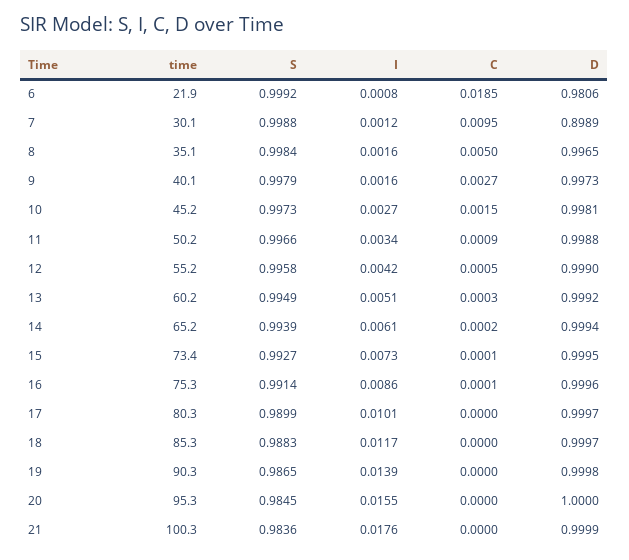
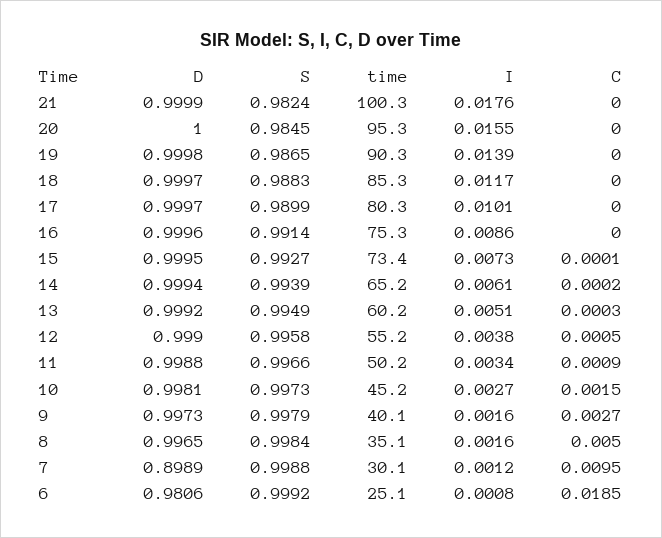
time, 6: 21.9 -> 25.1
I, 12: 0.0042 -> 0.0038
C, 16: 0.0001 -> 0
S, 21: 0.9836 -> 0.9824

